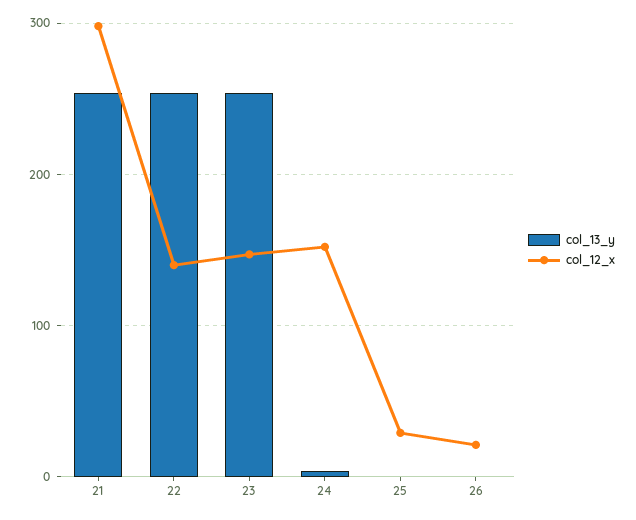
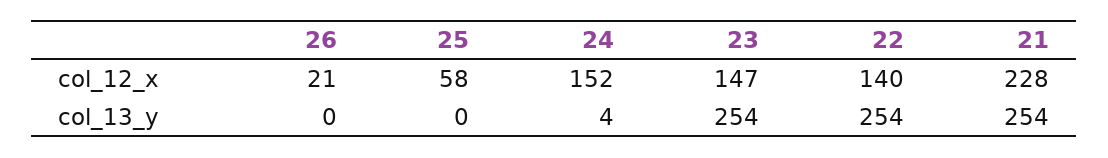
col_12_x, 21: 300 -> 228
col_12_x, 25: 30 -> 58

